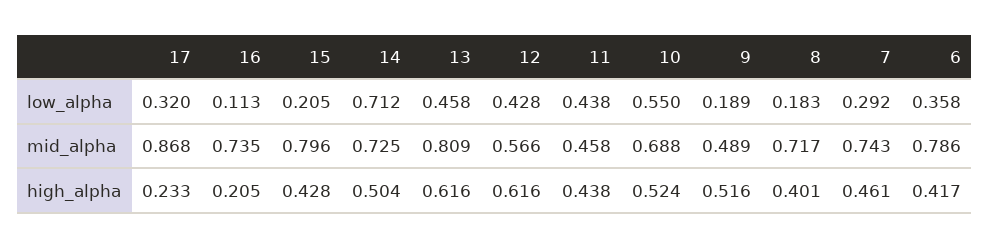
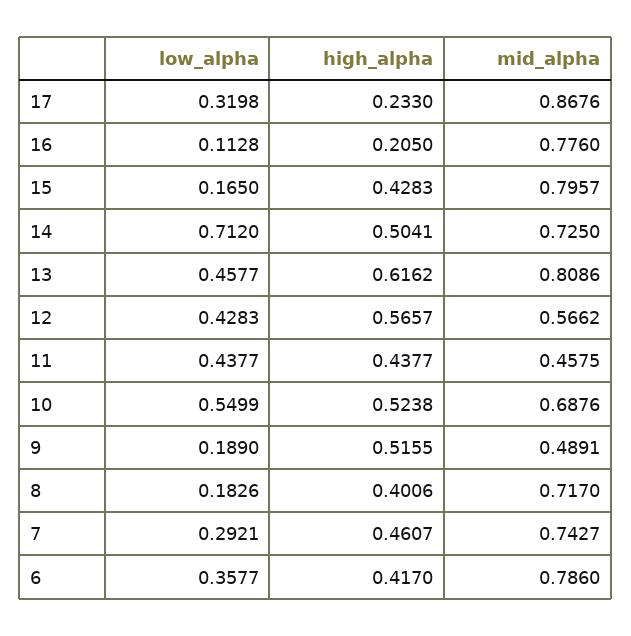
15, low_alpha: 0.205 -> 0.165
16, mid_alpha: 0.735 -> 0.776
12, high_alpha: 0.616 -> 0.5657

